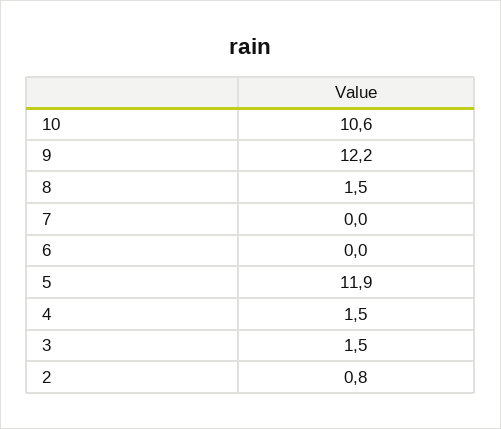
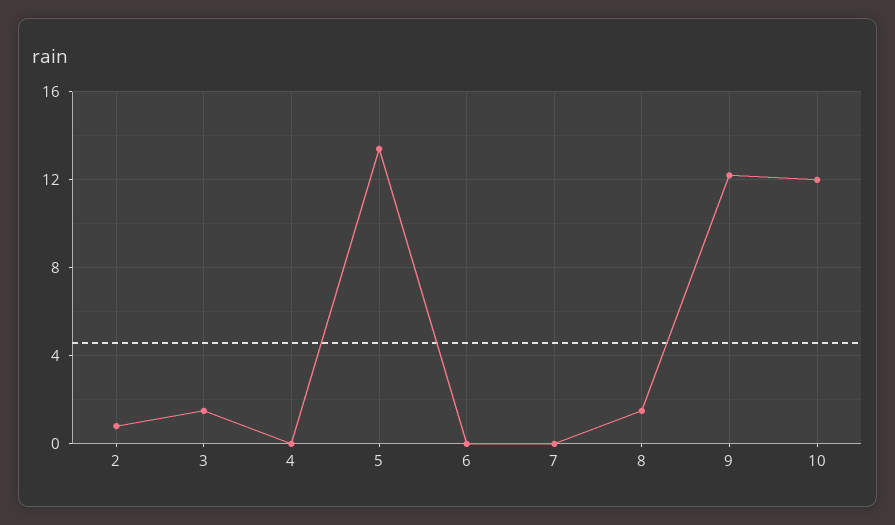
10: 10.6 -> 12
5: 11.9 -> 13.5
4: 1.5 -> 0

